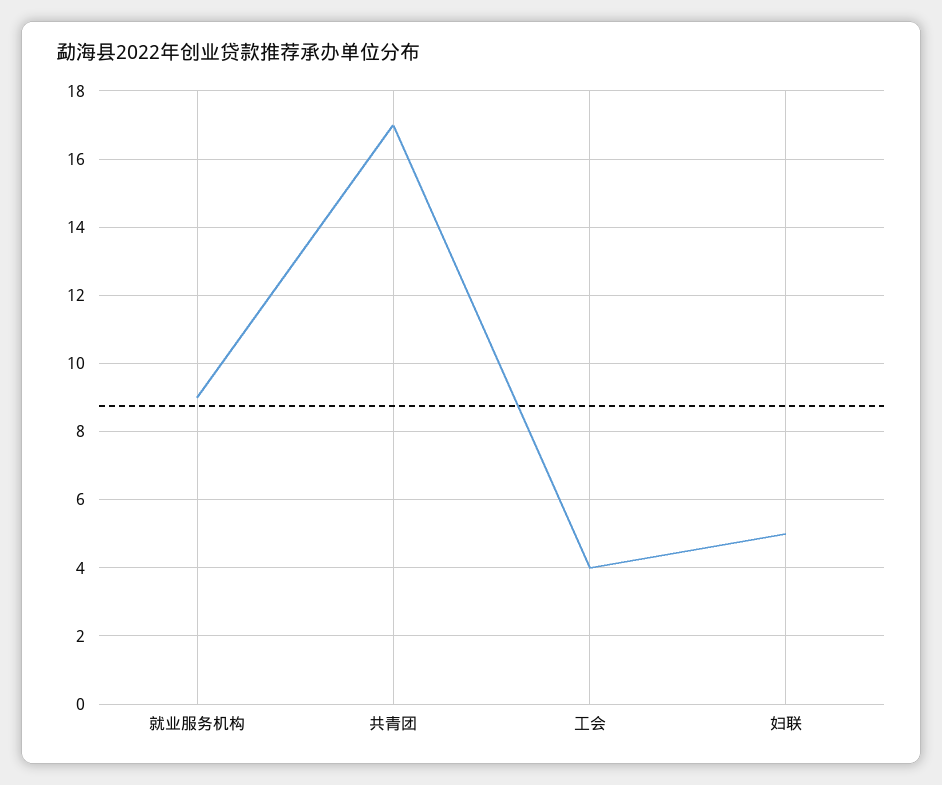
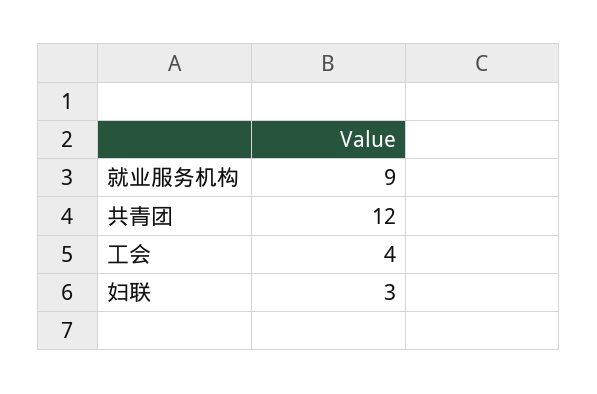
共青团: 17 -> 12
妇联: 5 -> 3

